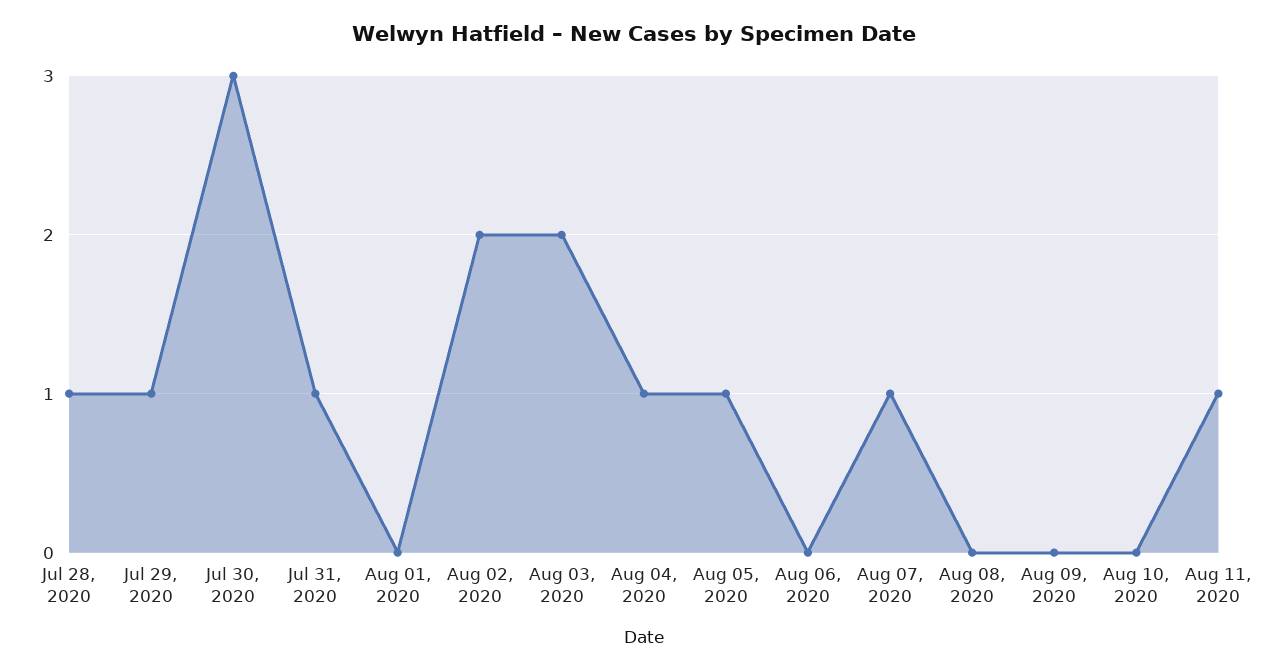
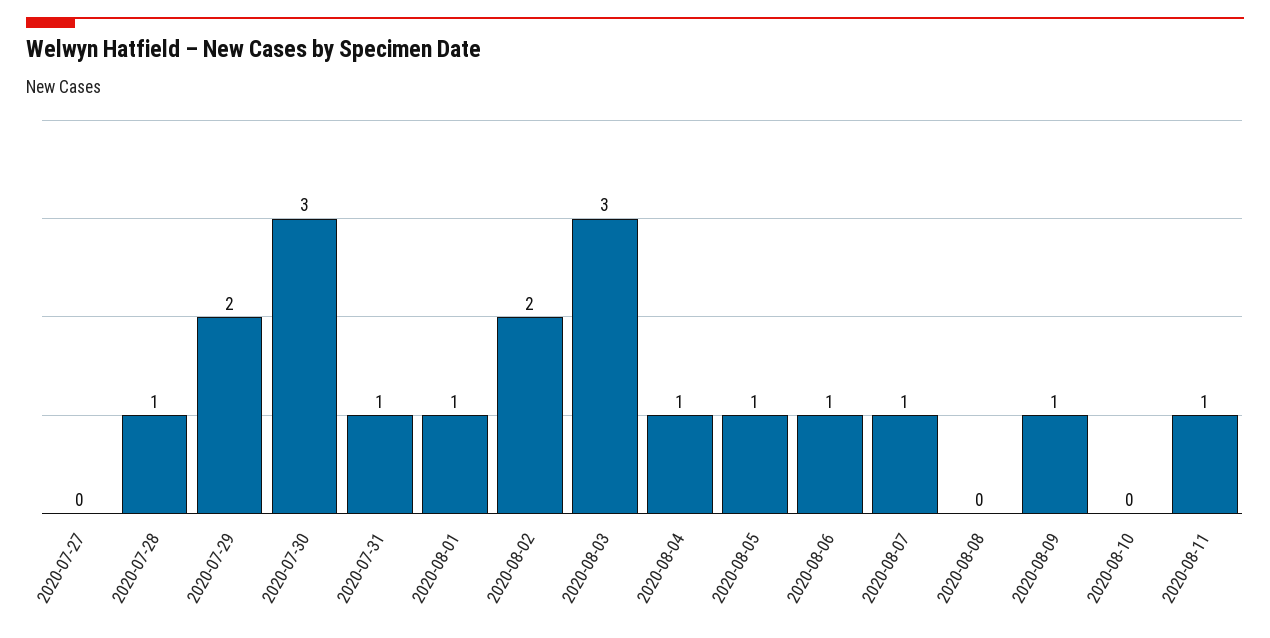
Jul 29, 2020: 1 -> 2
Aug 01, 2020: 0 -> 1
Aug 03, 2020: 2 -> 3
Aug 06, 2020: 0 -> 1
Aug 09, 2020: 0 -> 1
2020-07-27: none -> 0

